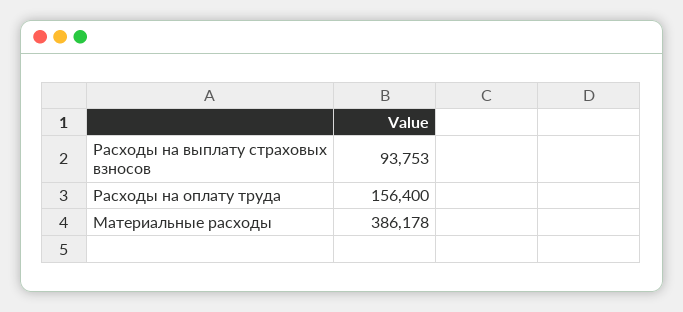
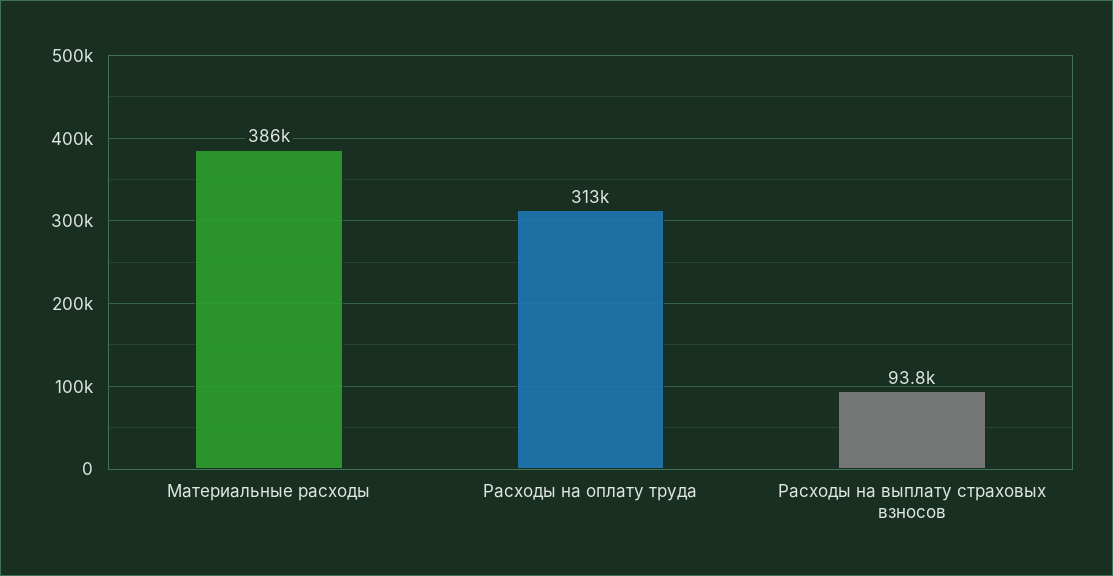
Расходы на оплату труда: 156400 -> 313000

